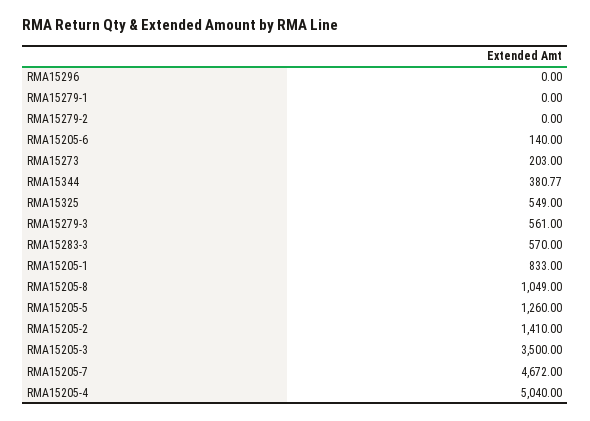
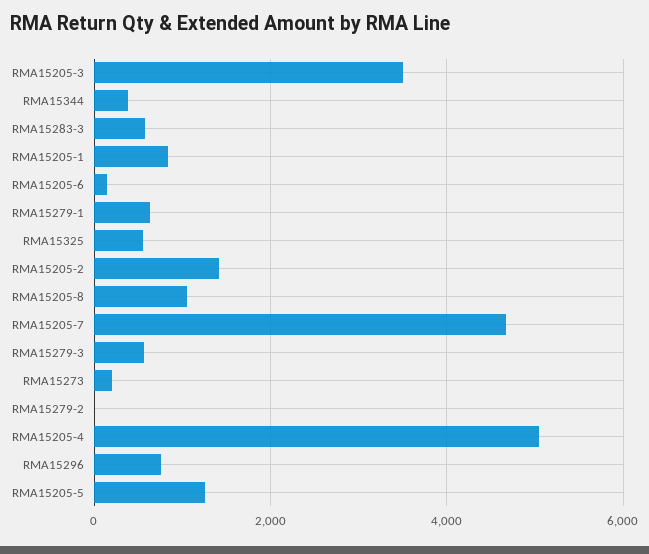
RMA15296: 0 -> 800
RMA15279-1: 0 -> 600

